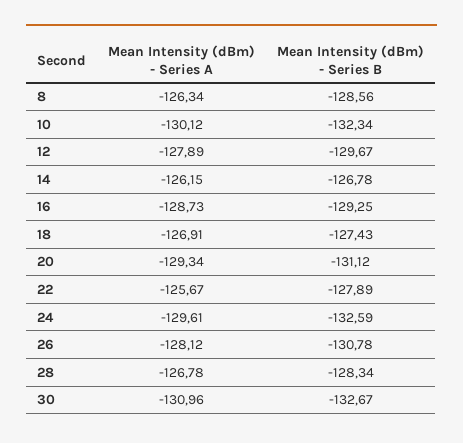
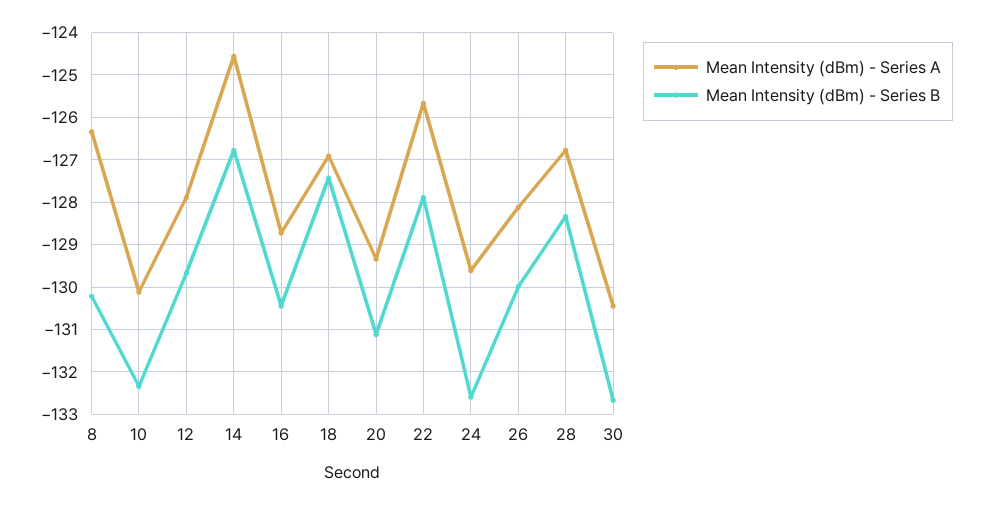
Mean Intensity (dBm) - Series B, 8: -128.56 -> -130.2
Mean Intensity (dBm) - Series A, 14: -126.15 -> -124.6
Mean Intensity (dBm) - Series B, 16: -129.25 -> -130.4
Mean Intensity (dBm) - Series B, 26: -130.78 -> -130
Mean Intensity (dBm) - Series A, 30: -130.96 -> -130.4

